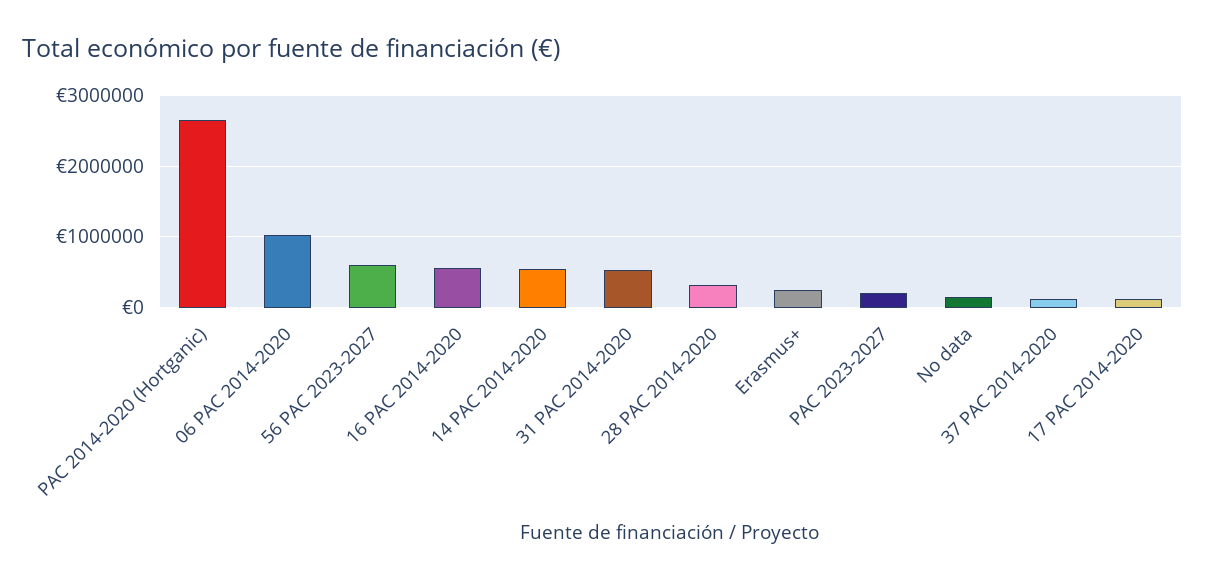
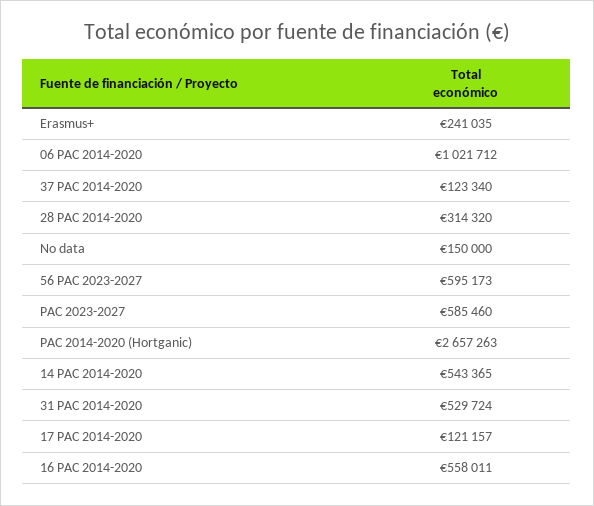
PAC 2023-2027: 200000 -> 585460

